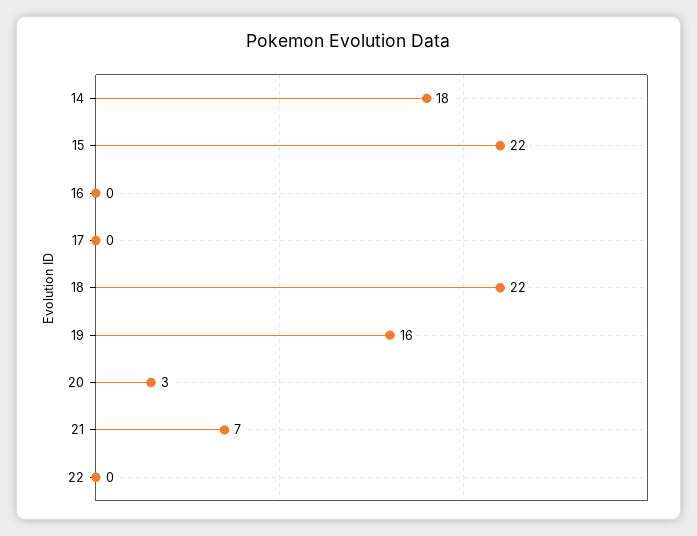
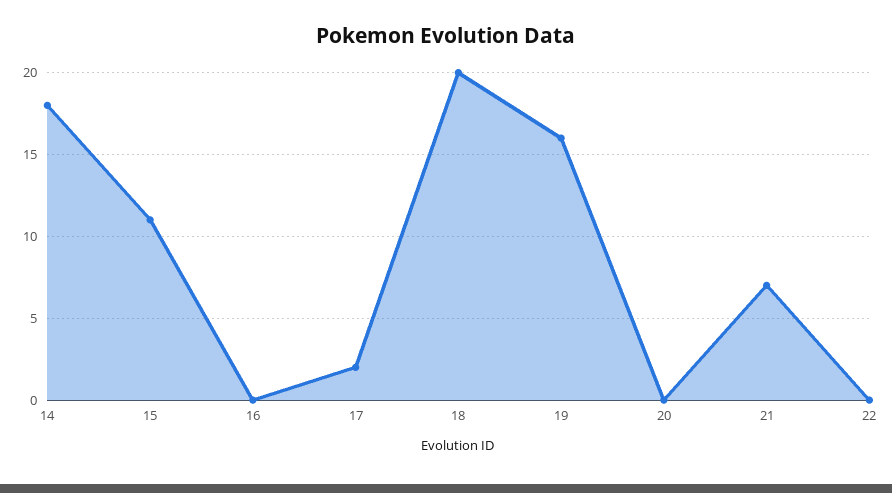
15: 22 -> 11
17: 0 -> 2
18: 22 -> 20
20: 3 -> 0

